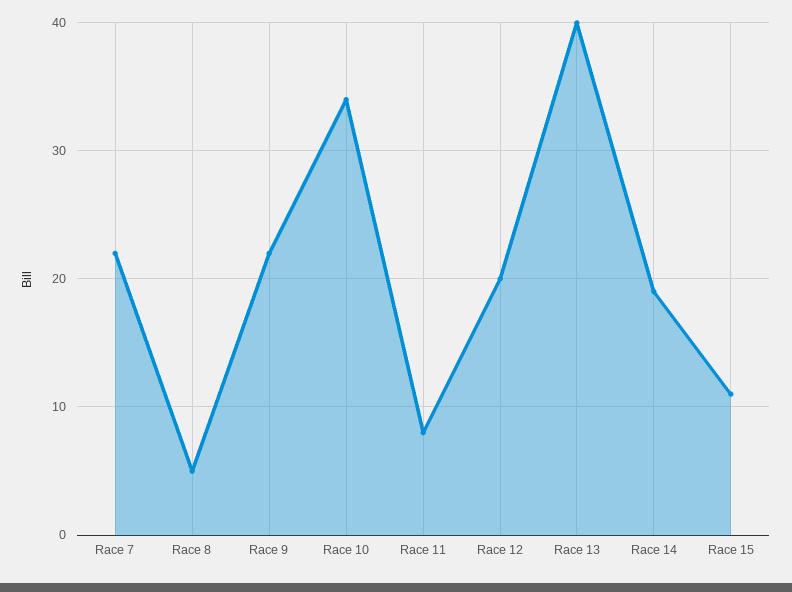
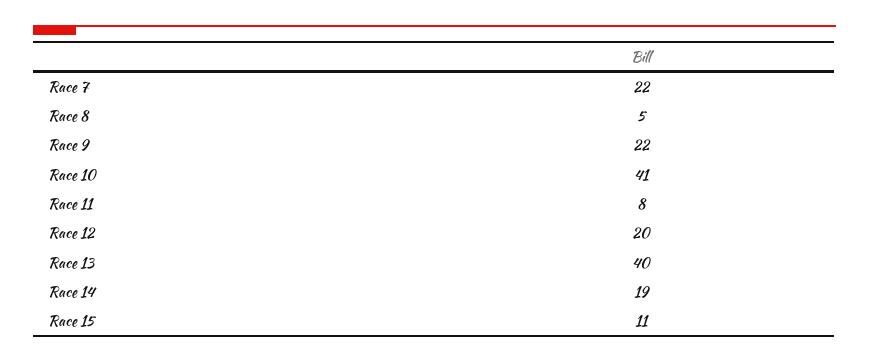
Race 10: 34 -> 41

